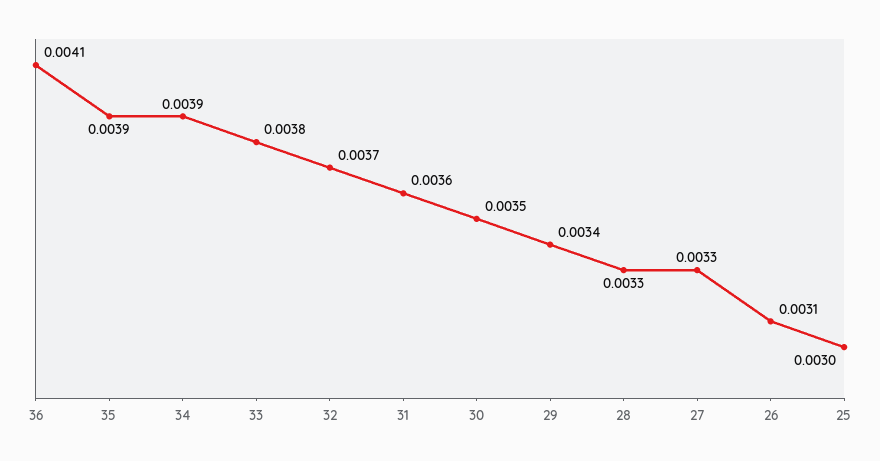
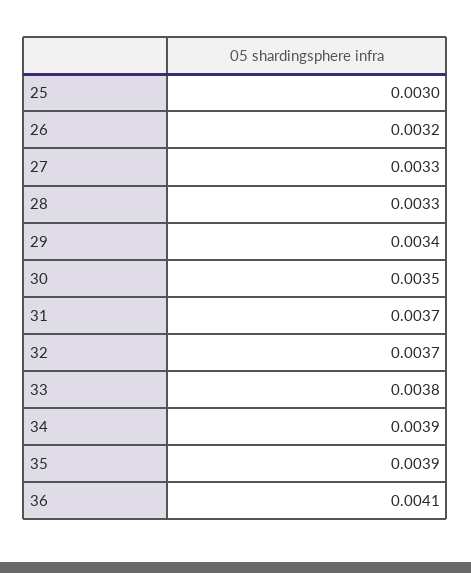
31: 0.0036 -> 0.0037
26: 0.0031 -> 0.0032

